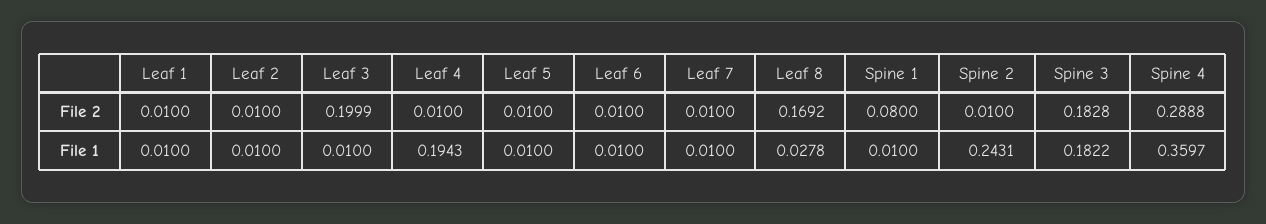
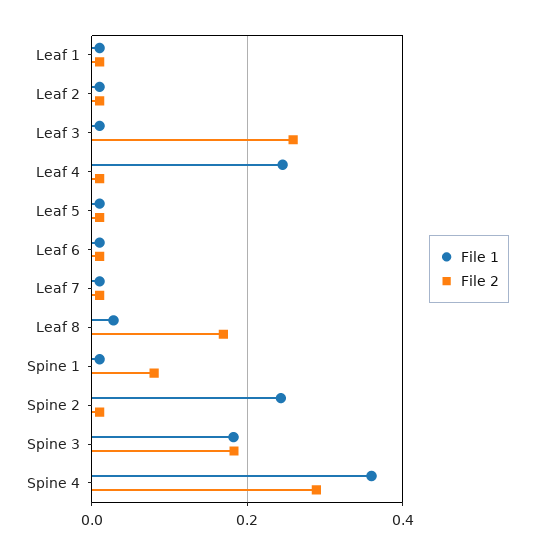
File 2, Leaf 3: 0.1999 -> 0.26
File 1, Leaf 4: 0.1943 -> 0.24

